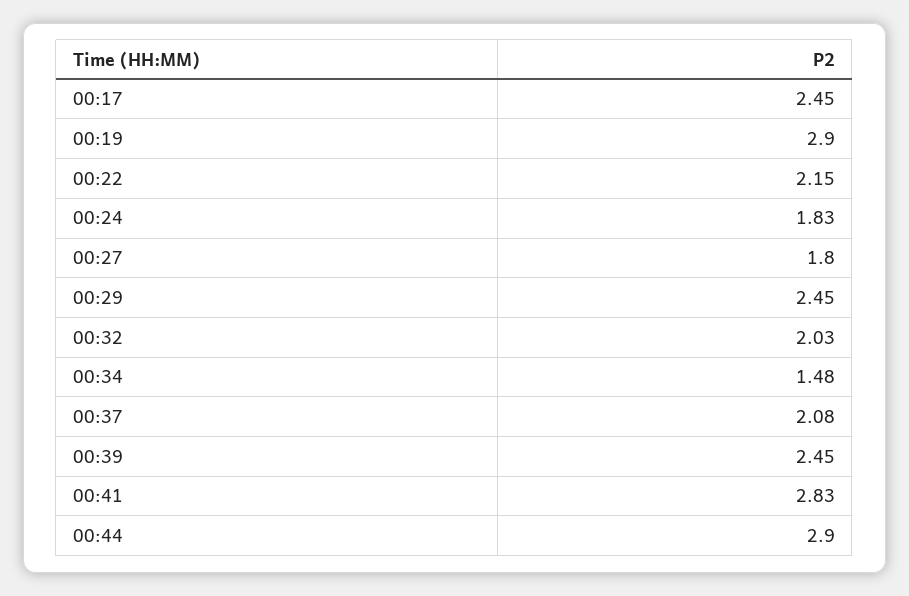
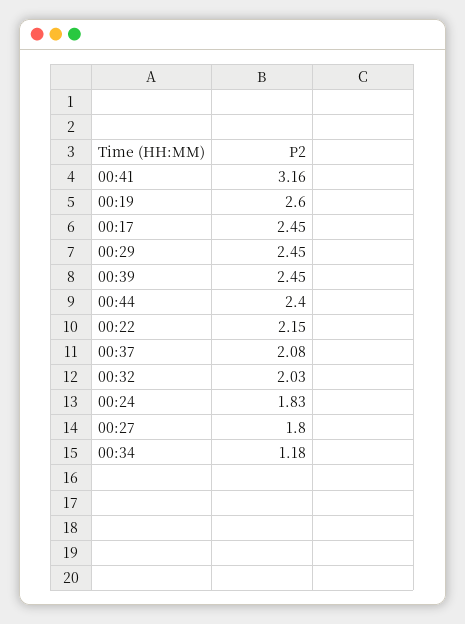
00:19: 2.9 -> 2.6
00:34: 1.48 -> 1.18
00:41: 2.83 -> 3.16
00:44: 2.9 -> 2.4

